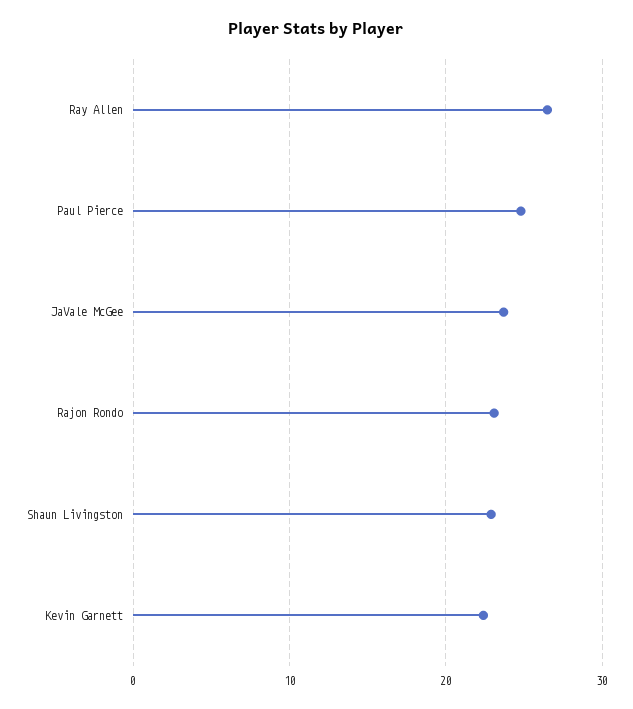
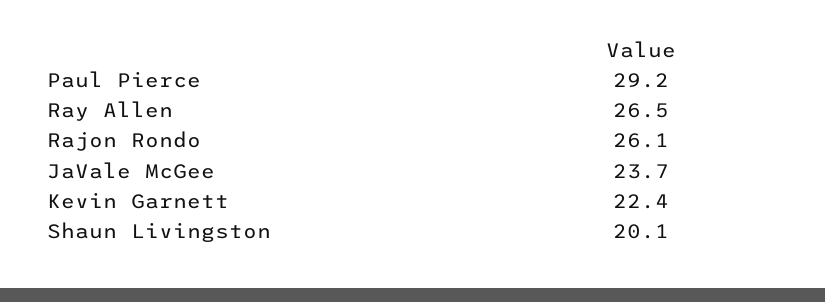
Paul Pierce: 25 -> 29.2
Rajon Rondo: 23 -> 26.1
Shaun Livingston: 23 -> 20.1

